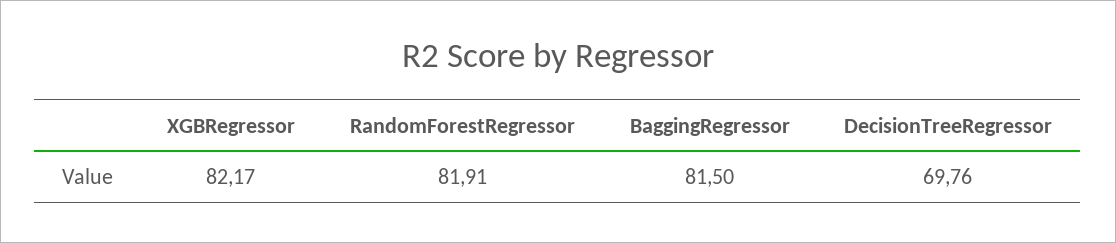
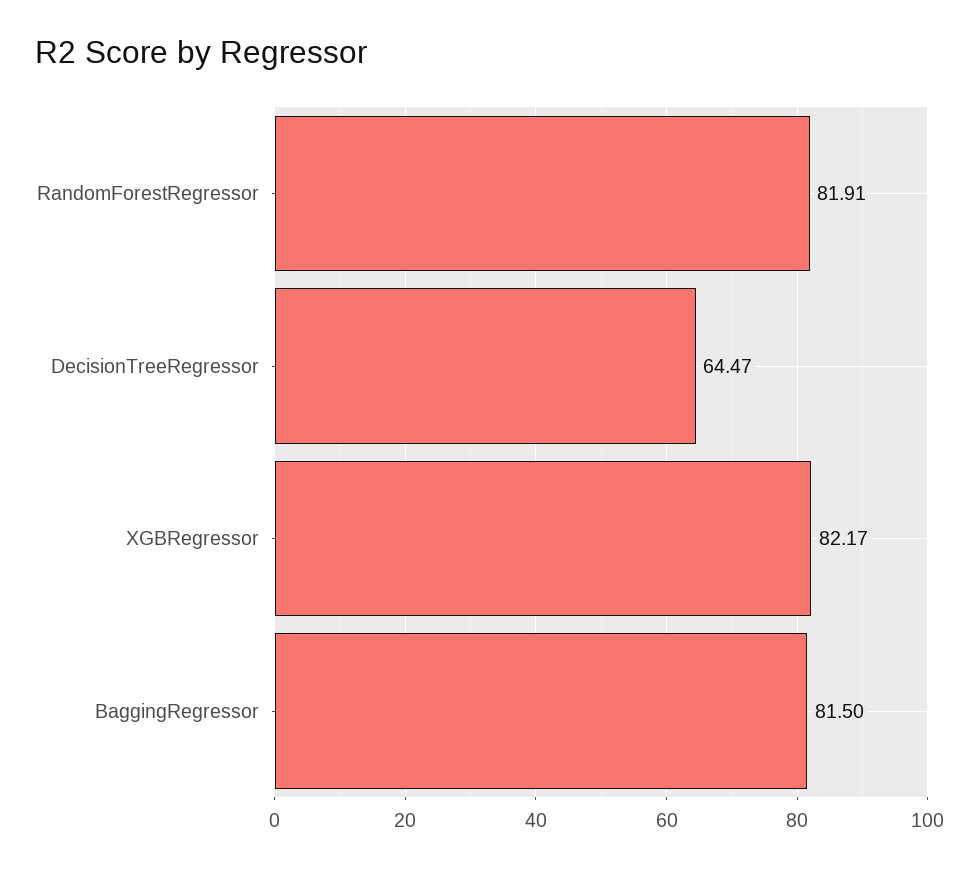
DecisionTreeRegressor: 69.76 -> 64.47

